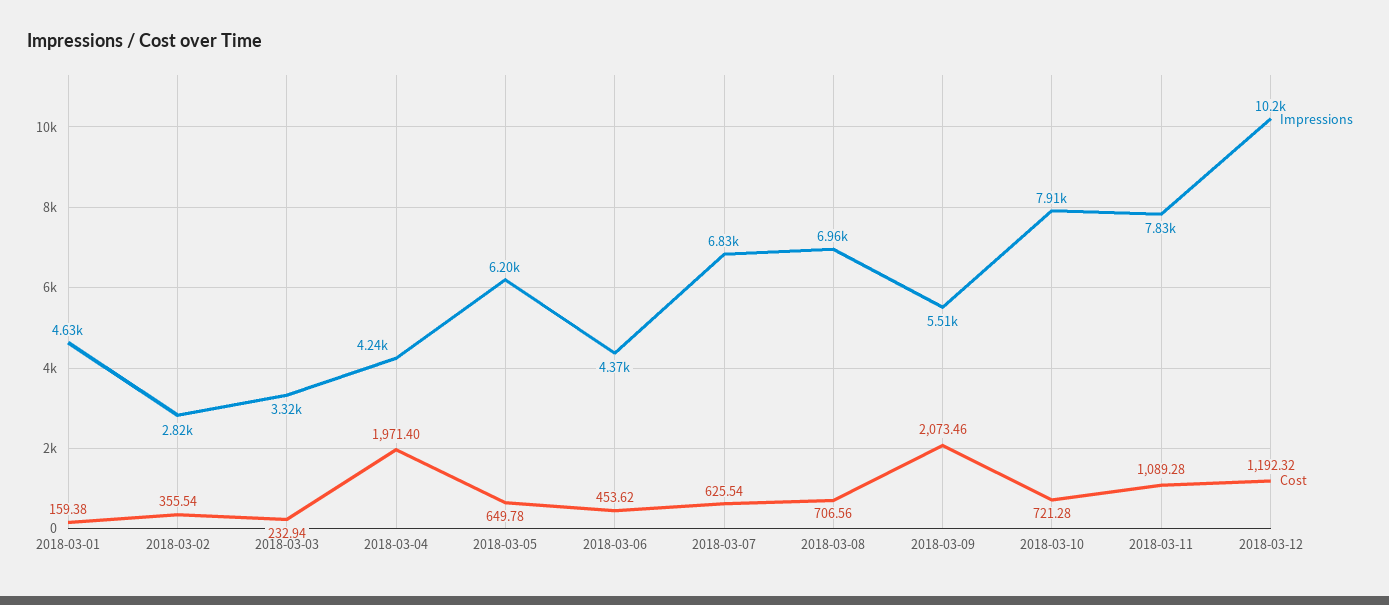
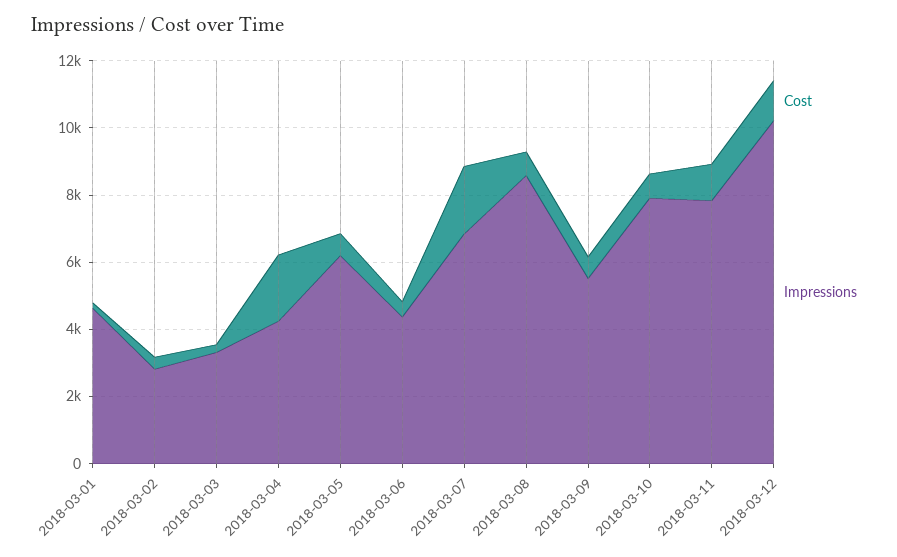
Cost, 2018-03-07: 625.54 -> 2000
Impressions, 2018-03-08: 6960 -> 8500
Cost, 2018-03-09: 2073.46 -> 500

